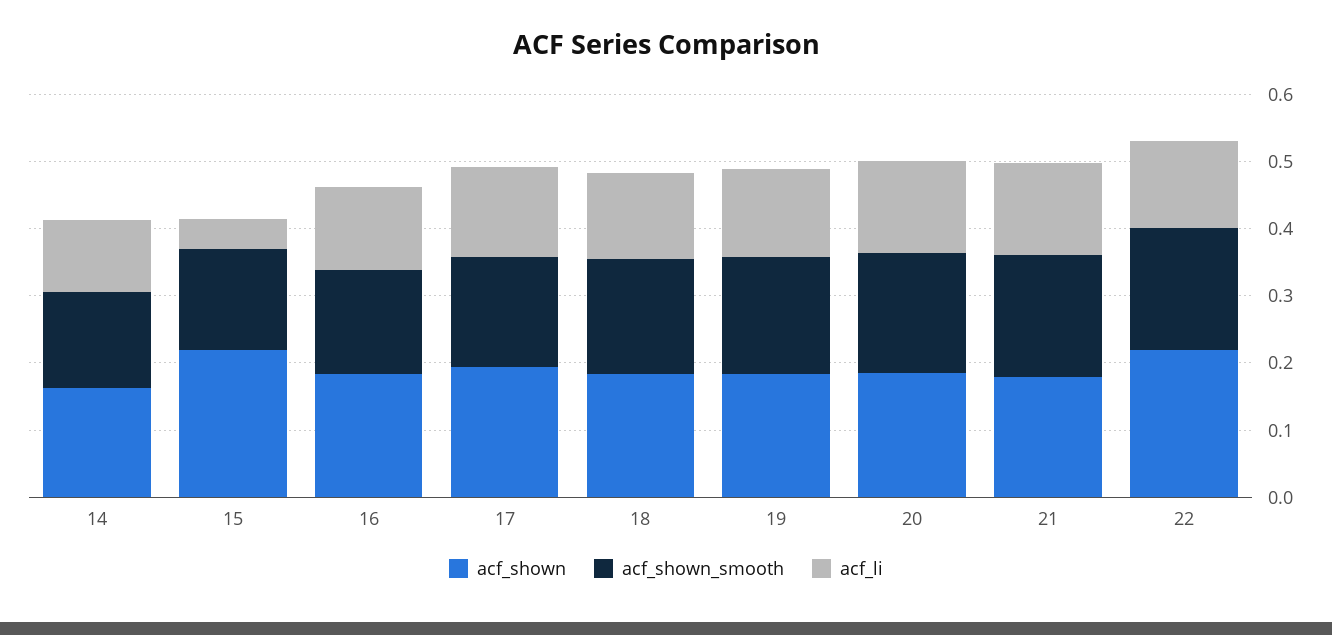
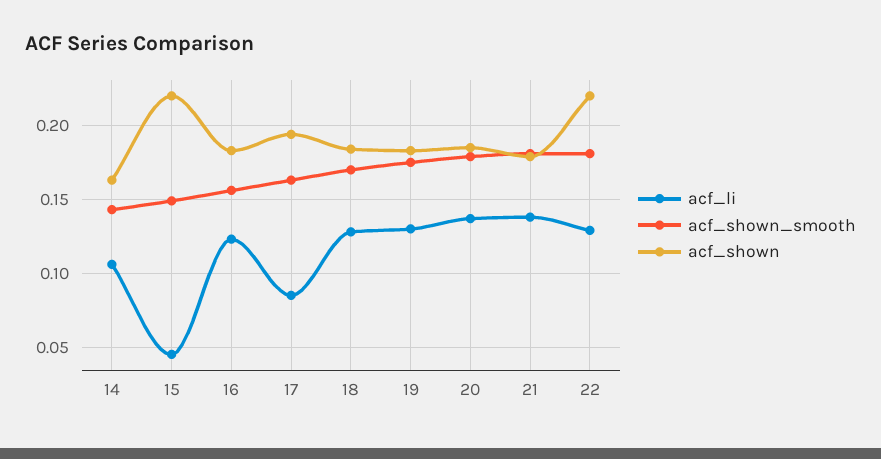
acf_li, 17: 0.14 -> 0.085

